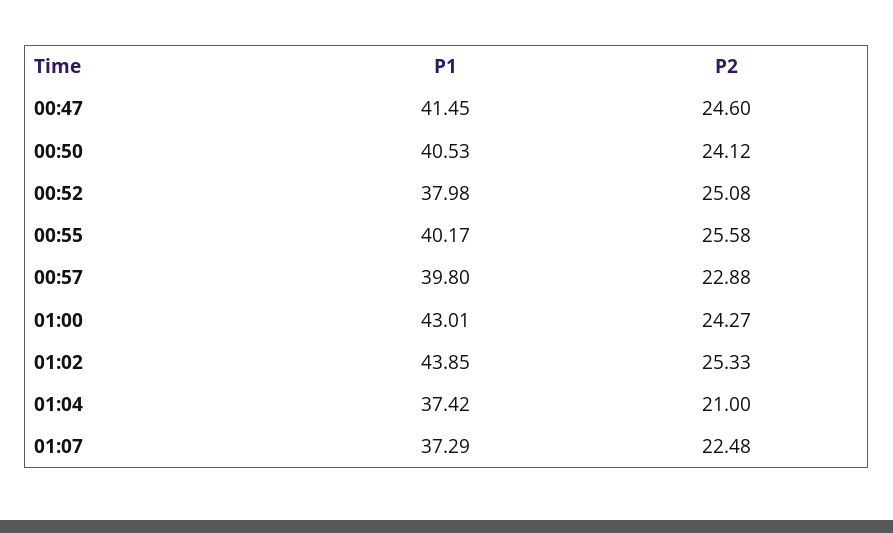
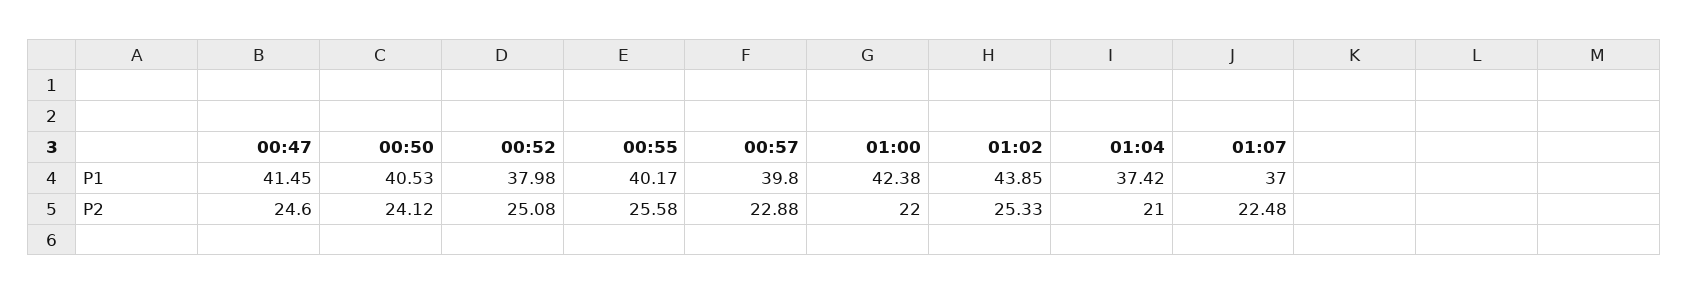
P1, 01:00: 43.01 -> 42.38
P2, 01:00: 24.27 -> 22
P1, 01:07: 37.29 -> 37

